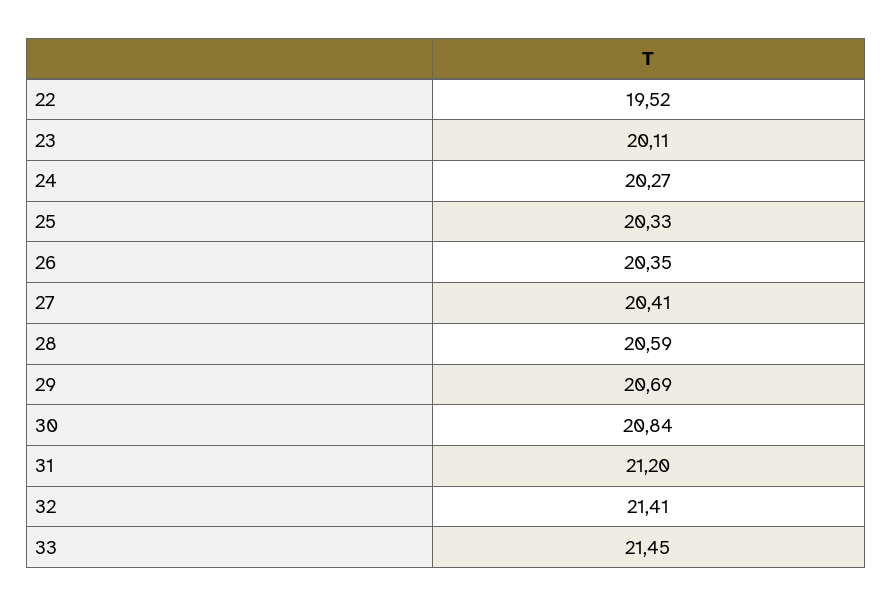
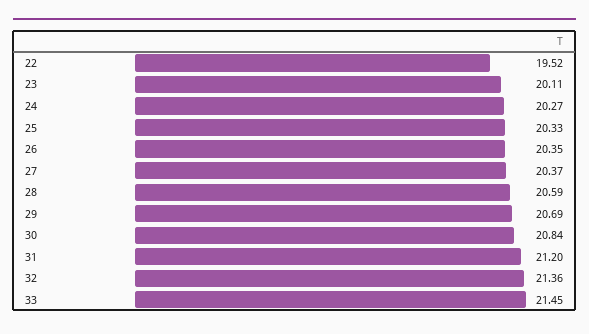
27: 20.41 -> 20.37
32: 21.41 -> 21.36

